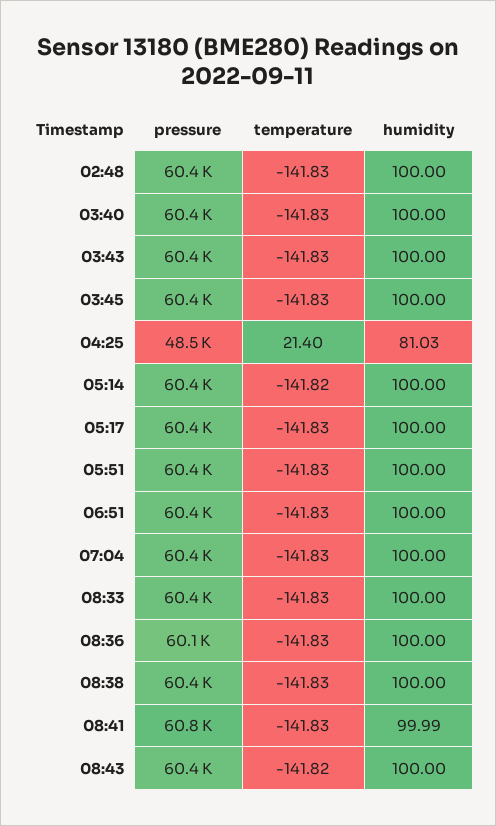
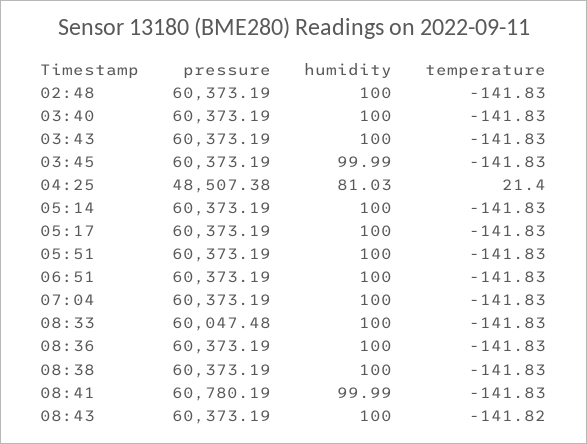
humidity, 03:45: 100 -> 99.99
temperature, 05:14: -141.82 -> -141.83
pressure, 08:33: 60400 -> 60047.48
pressure, 08:36: 60100 -> 60373.19

